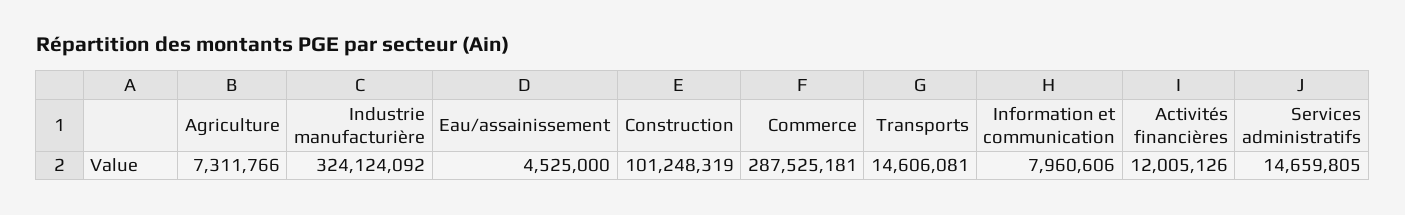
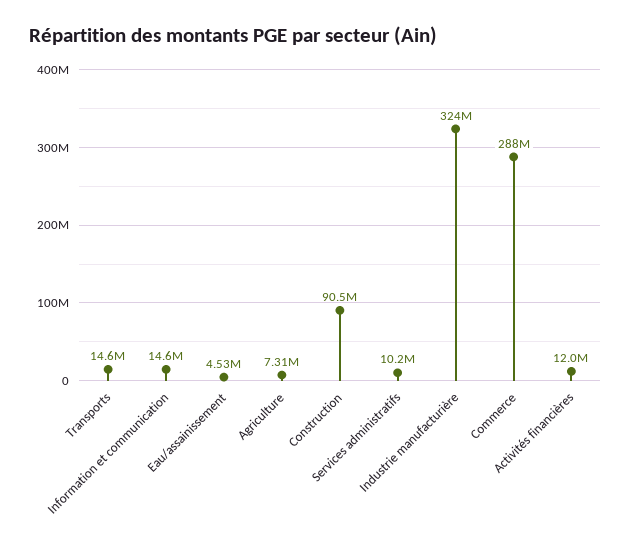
Construction: 101248319 -> 90500000
Information et communication: 7960606 -> 14600000
Services administratifs: 14659805 -> 10200000

